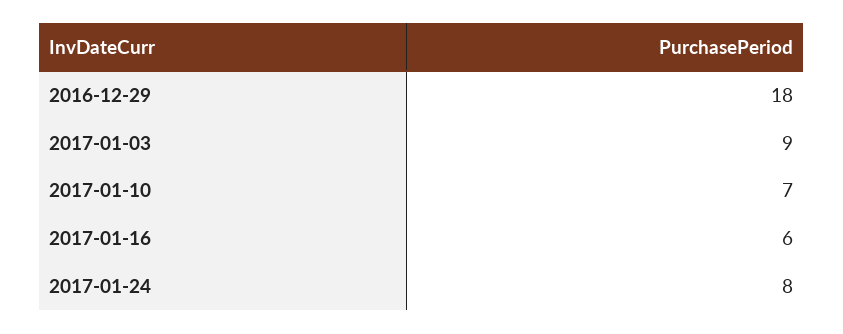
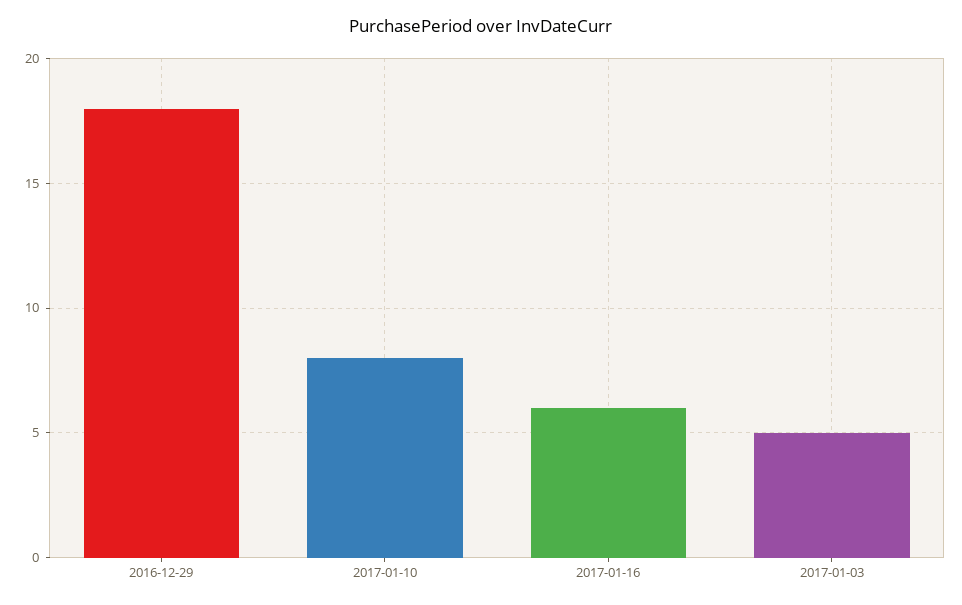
2017-01-03: 9 -> 5
2017-01-10: 7 -> 8
2017-01-24: 8 -> none

